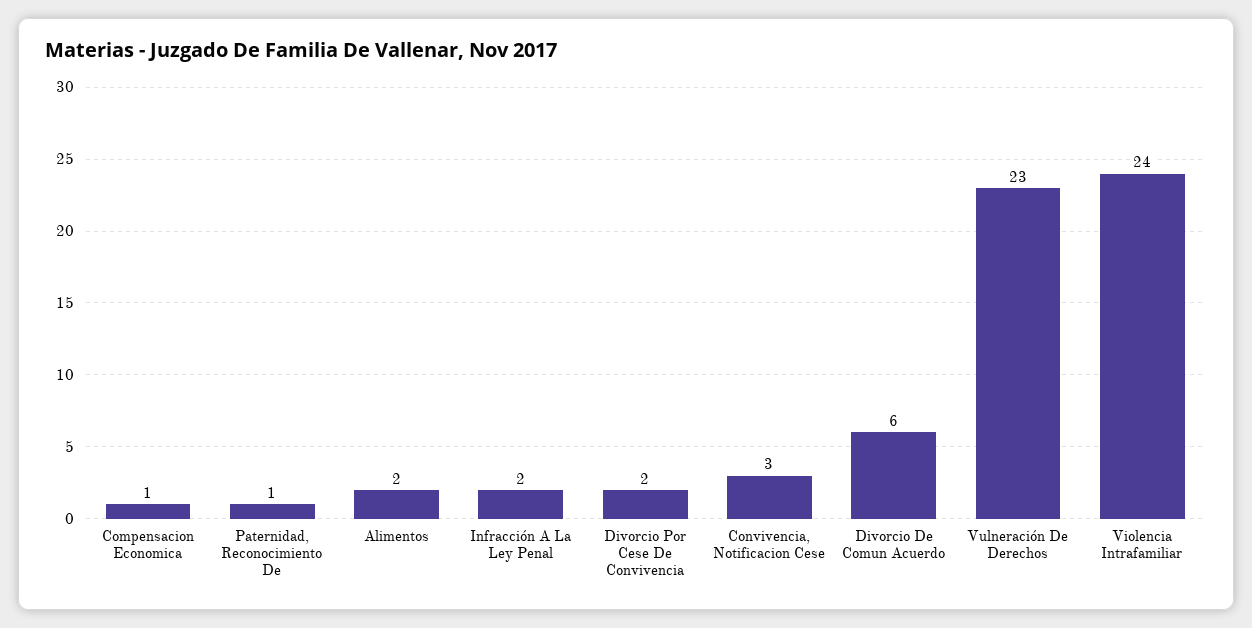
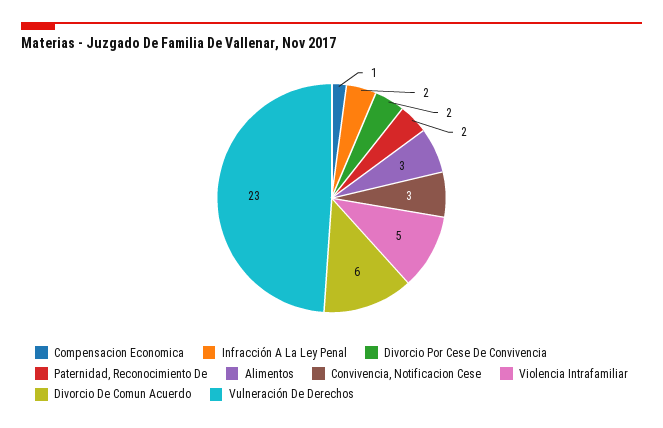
Paternidad, Reconocimiento De: 1 -> 2
Alimentos: 2 -> 3
Violencia Intrafamiliar: 24 -> 5

